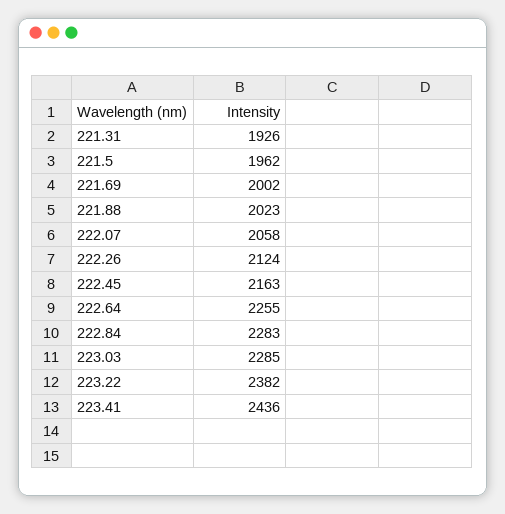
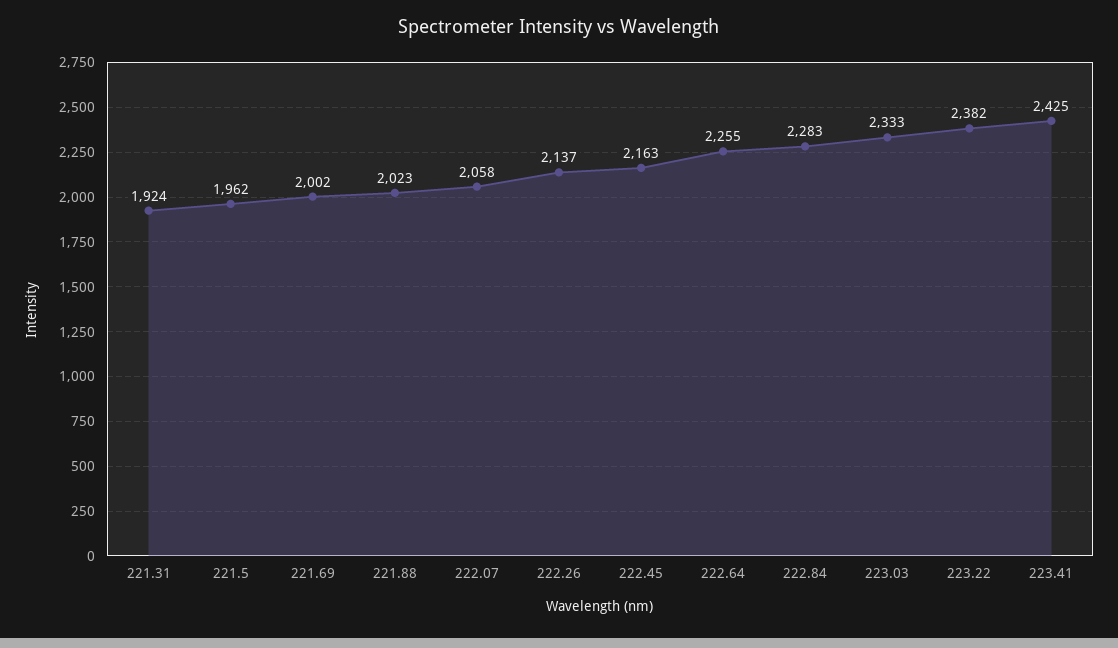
221.31: 1926 -> 1924
222.26: 2124 -> 2137
223.03: 2285 -> 2333
223.41: 2436 -> 2425

